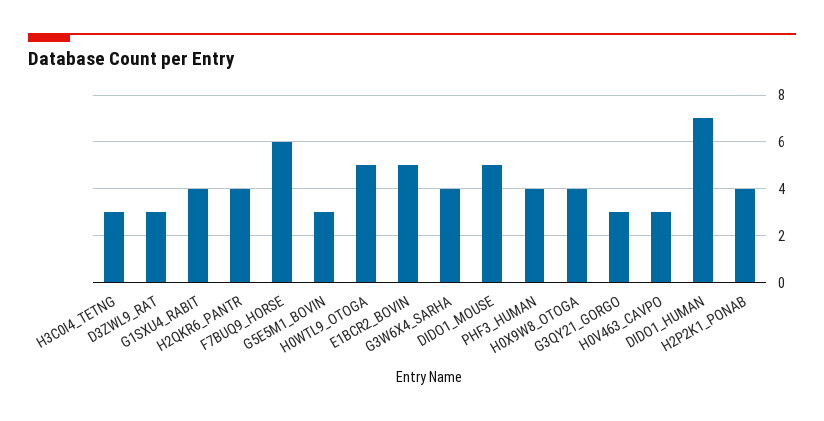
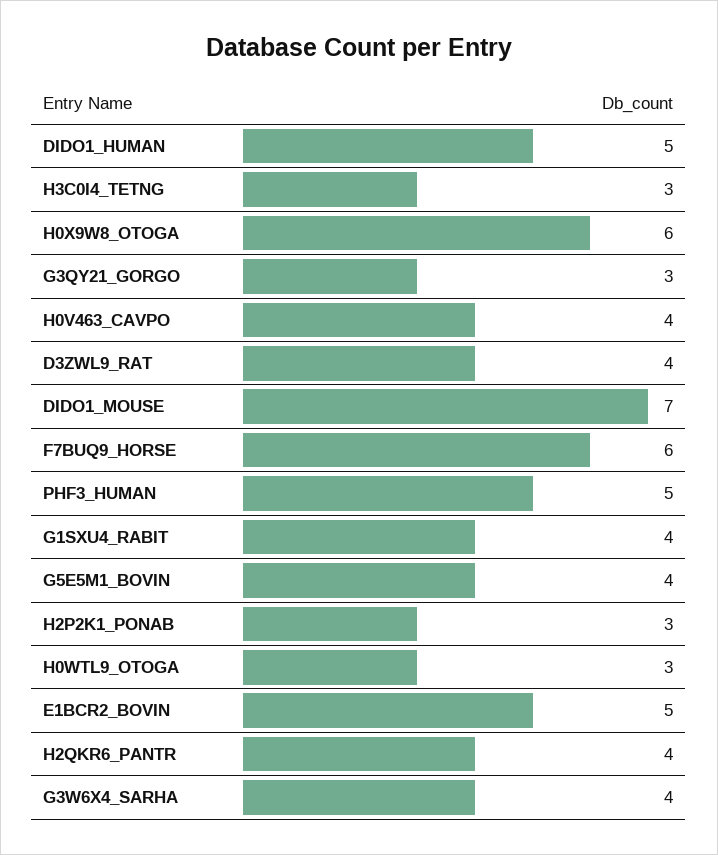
D3ZWL9_RAT: 3 -> 4
G5E5M1_BOVIN: 3 -> 4
H0WTL9_OTOGA: 5 -> 3
DIDO1_MOUSE: 5 -> 7
PHF3_HUMAN: 4 -> 5
H0X9W8_OTOGA: 4 -> 6
H0V463_CAVPO: 3 -> 4
DIDO1_HUMAN: 7 -> 5
H2P2K1_PONAB: 4 -> 3

